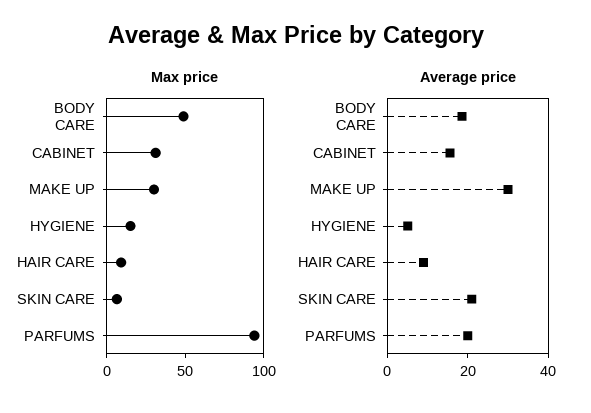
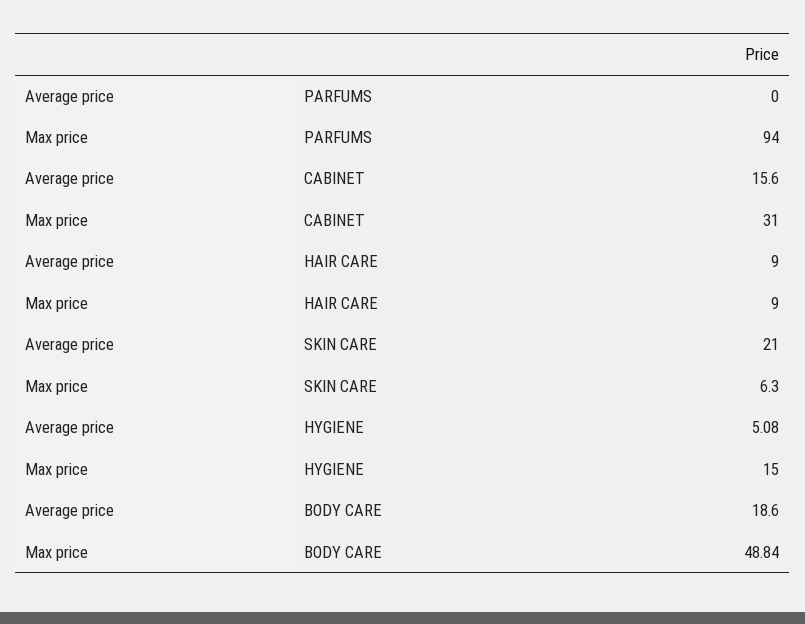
Max price, MAKE UP: 30 -> none
Average price, MAKE UP: 30 -> none
Average price, PARFUMS: 20 -> 0

